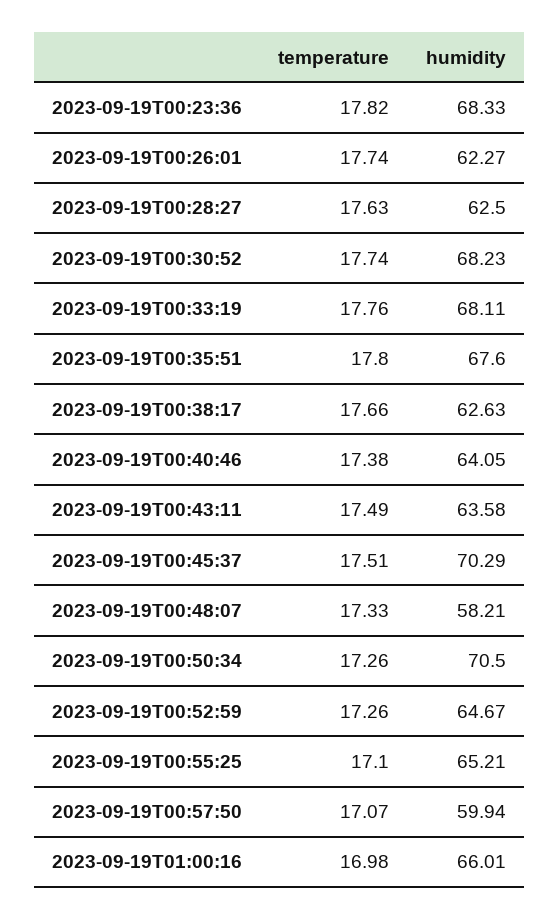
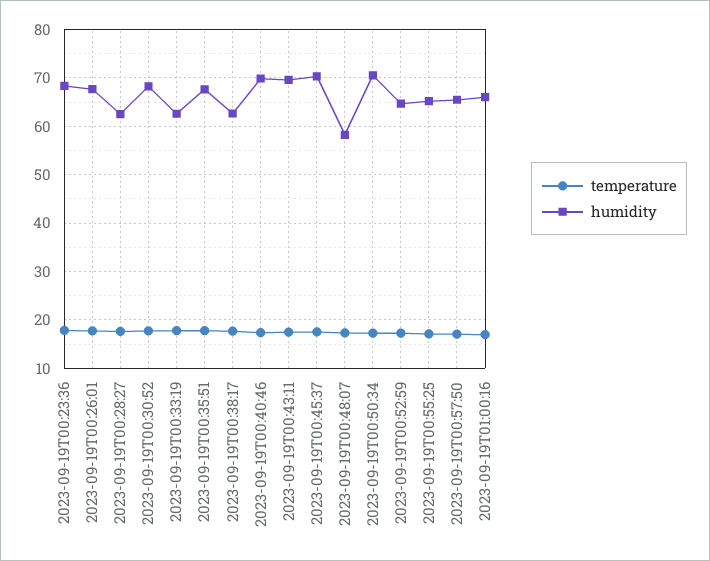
humidity, 2023-09-19T00:26:01: 62.27 -> 68
humidity, 2023-09-19T00:33:19: 68.11 -> 62
humidity, 2023-09-19T00:40:46: 64.05 -> 70
humidity, 2023-09-19T00:43:11: 63.58 -> 70
humidity, 2023-09-19T00:57:50: 59.94 -> 66

